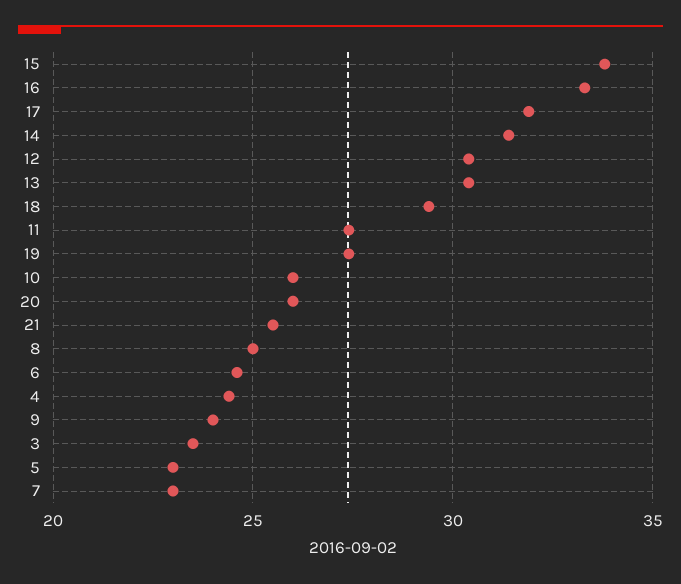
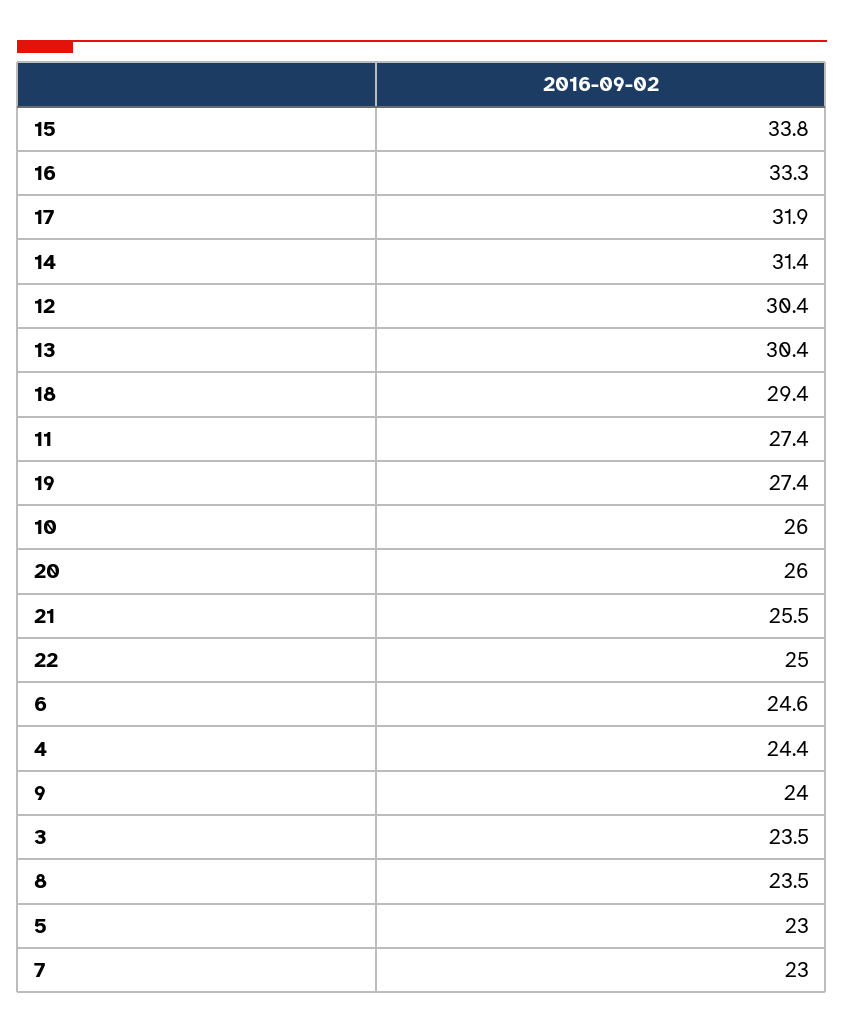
8: 25 -> 23.5
22: none -> 25

